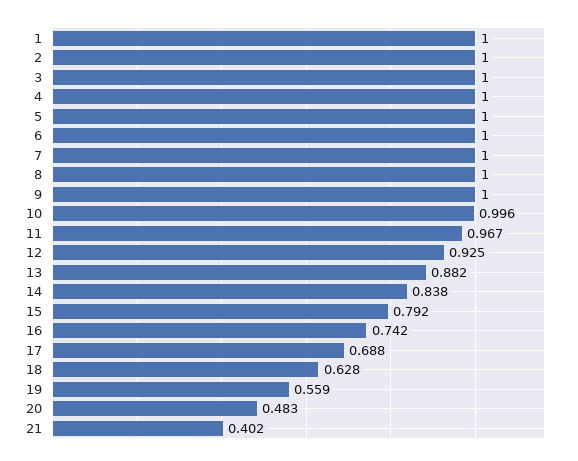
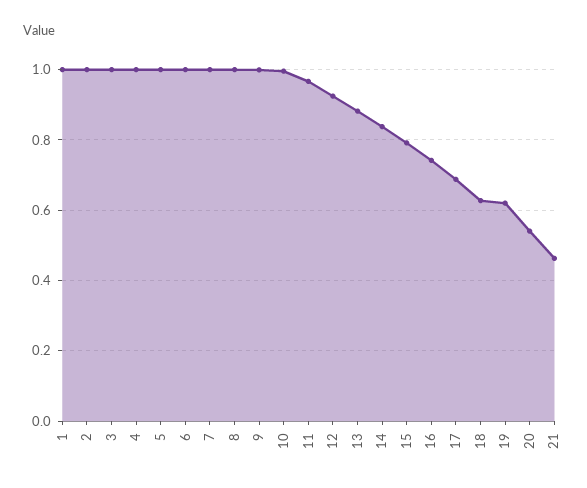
19: 0.559 -> 0.62
20: 0.483 -> 0.54
21: 0.402 -> 0.46

